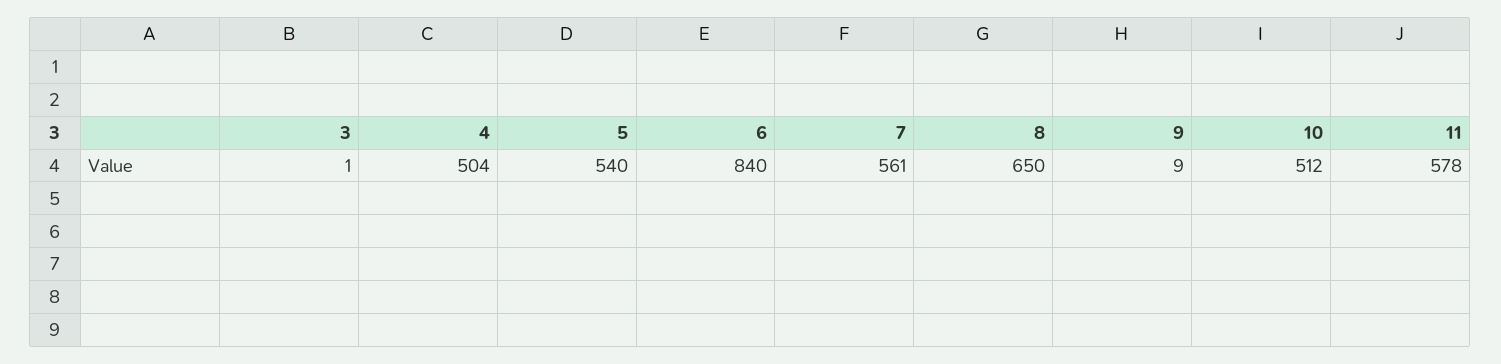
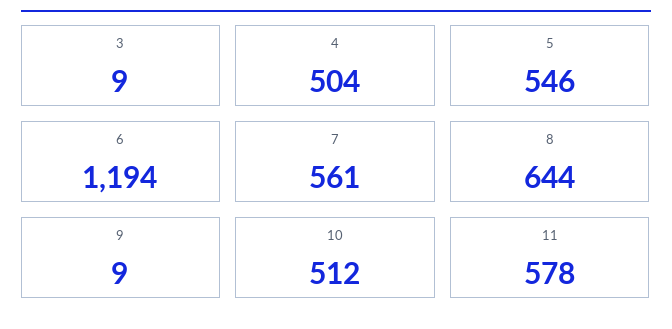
3: 1 -> 9
5: 540 -> 546
6: 840 -> 1194
8: 650 -> 644

